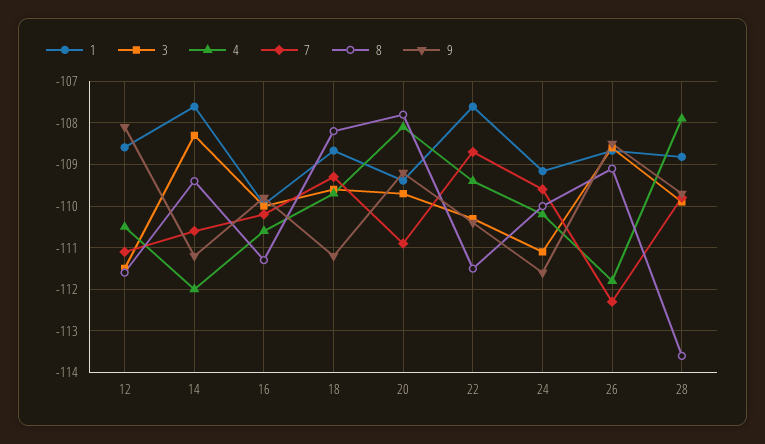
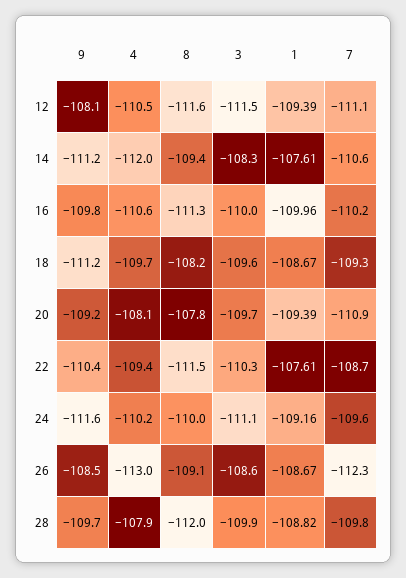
1, 12: -108.6 -> -109.39
4, 26: -111.8 -> -113
8, 28: -113.6 -> -112

